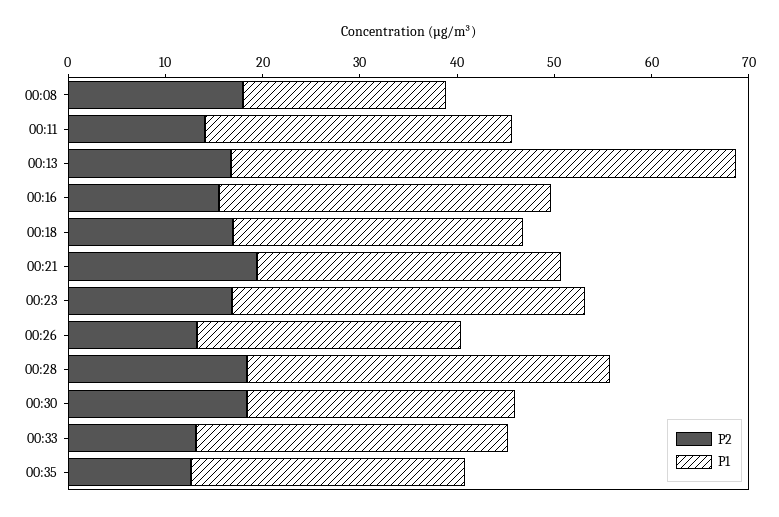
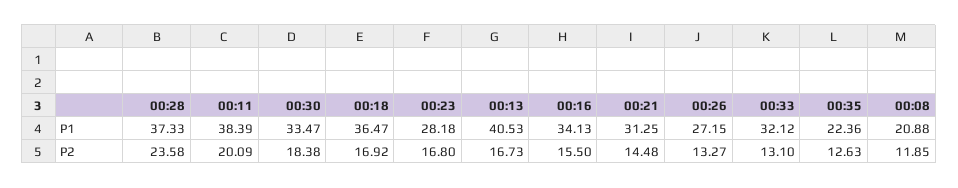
P2, 00:08: 18 -> 11.85
P2, 00:11: 14 -> 20.09
P1, 00:11: 32 -> 38.39
P1, 00:13: 52 -> 40.53
P1, 00:18: 30 -> 36.47
P2, 00:21: 20 -> 14.48
P1, 00:23: 36 -> 28.18
P2, 00:28: 18 -> 23.58
P1, 00:30: 28 -> 33.47
P1, 00:35: 28 -> 22.36

